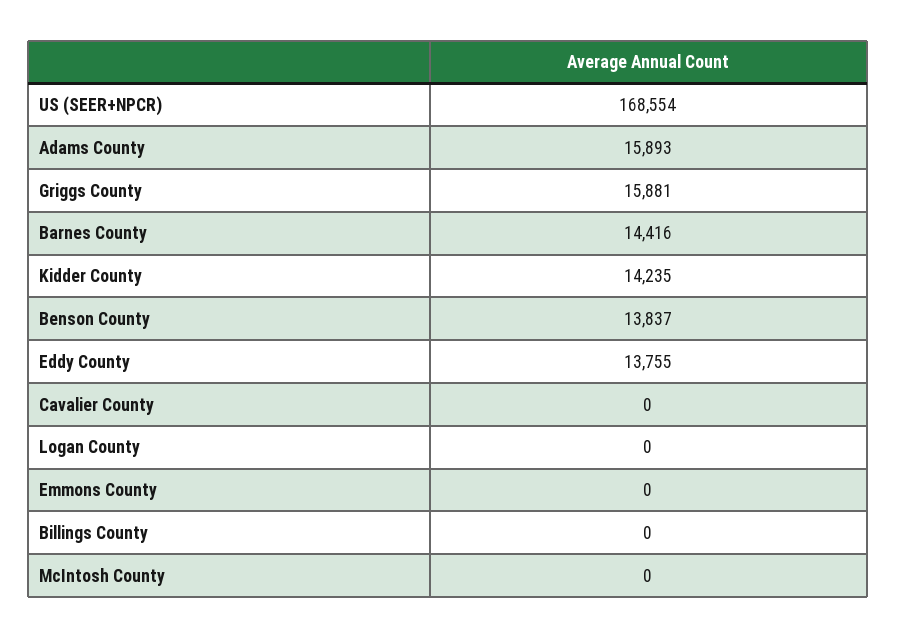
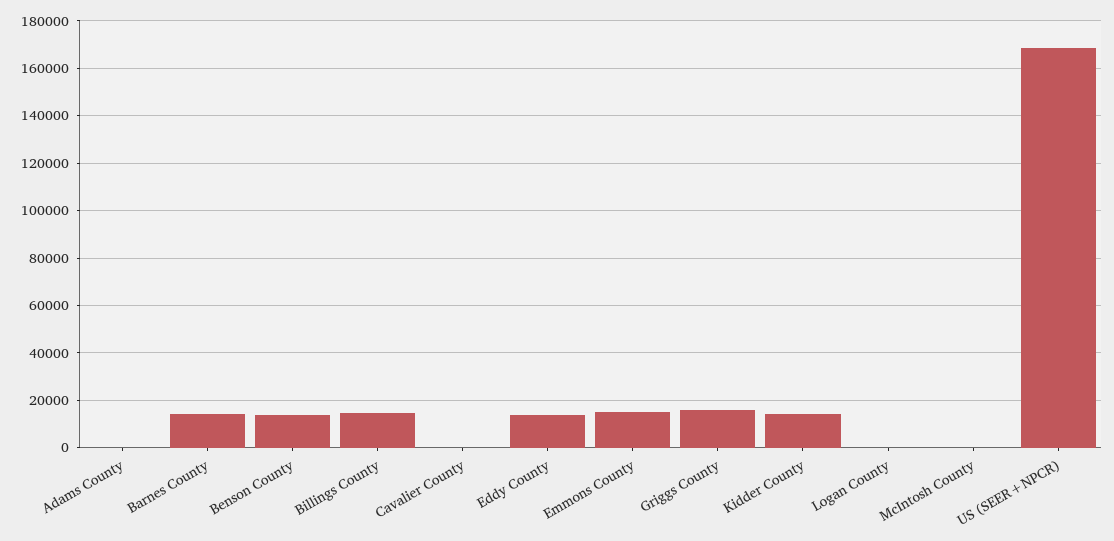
Adams County: 15893 -> 0
Emmons County: 0 -> 15000
Billings County: 0 -> 15000

